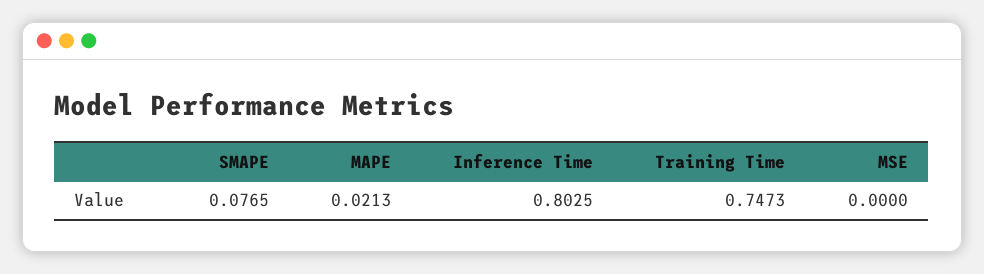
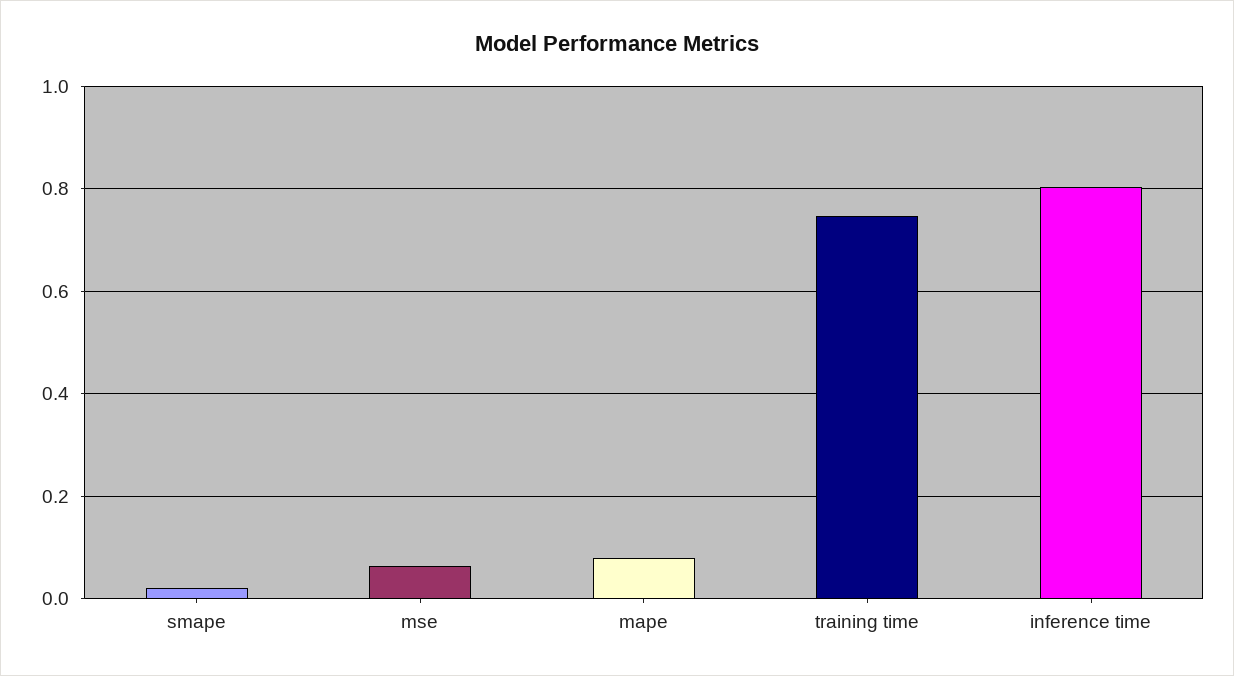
SMAPE: 0.0765 -> 0.02
MAPE: 0.0213 -> 0.08
MSE: 0 -> 0.06

